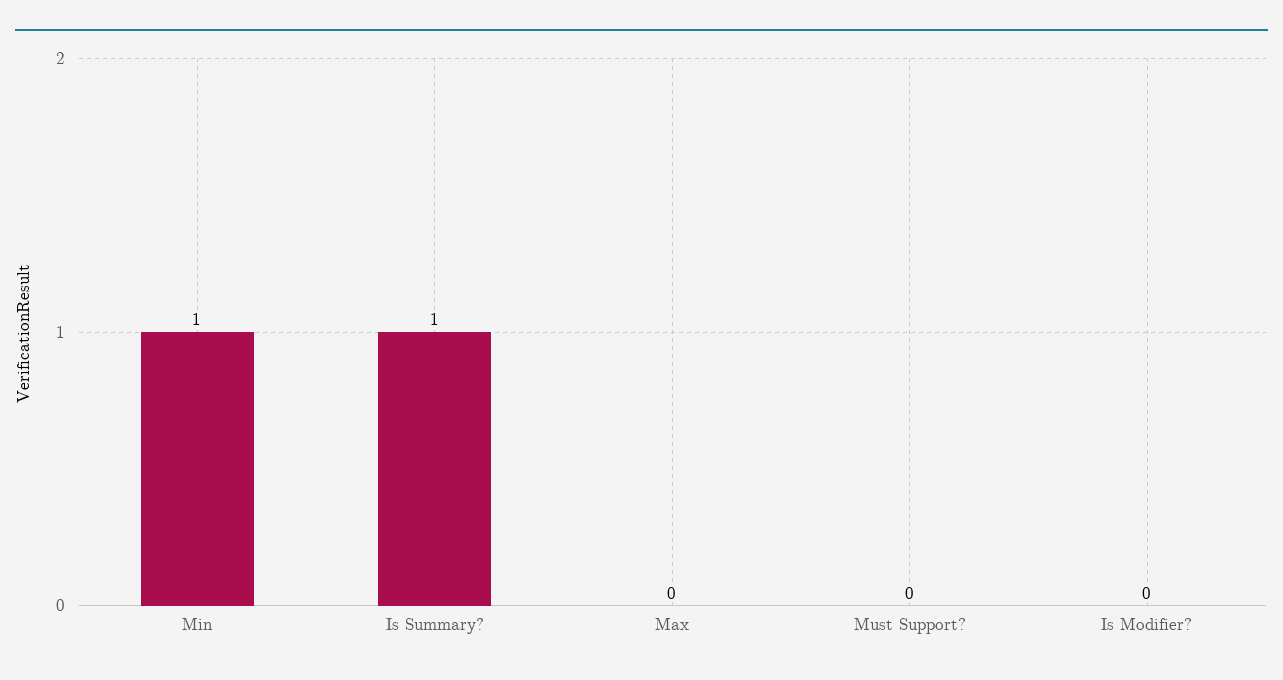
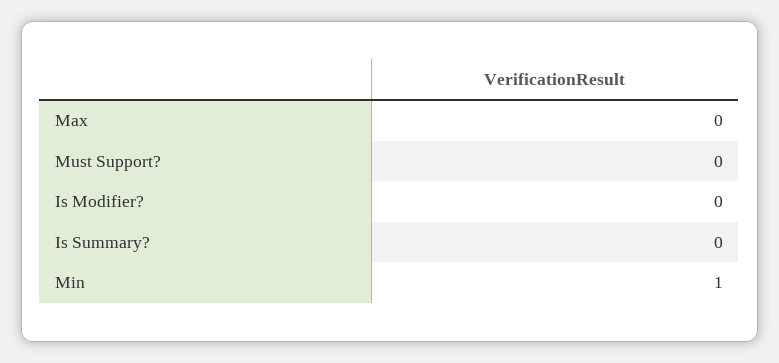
Is Summary?: 1 -> 0

